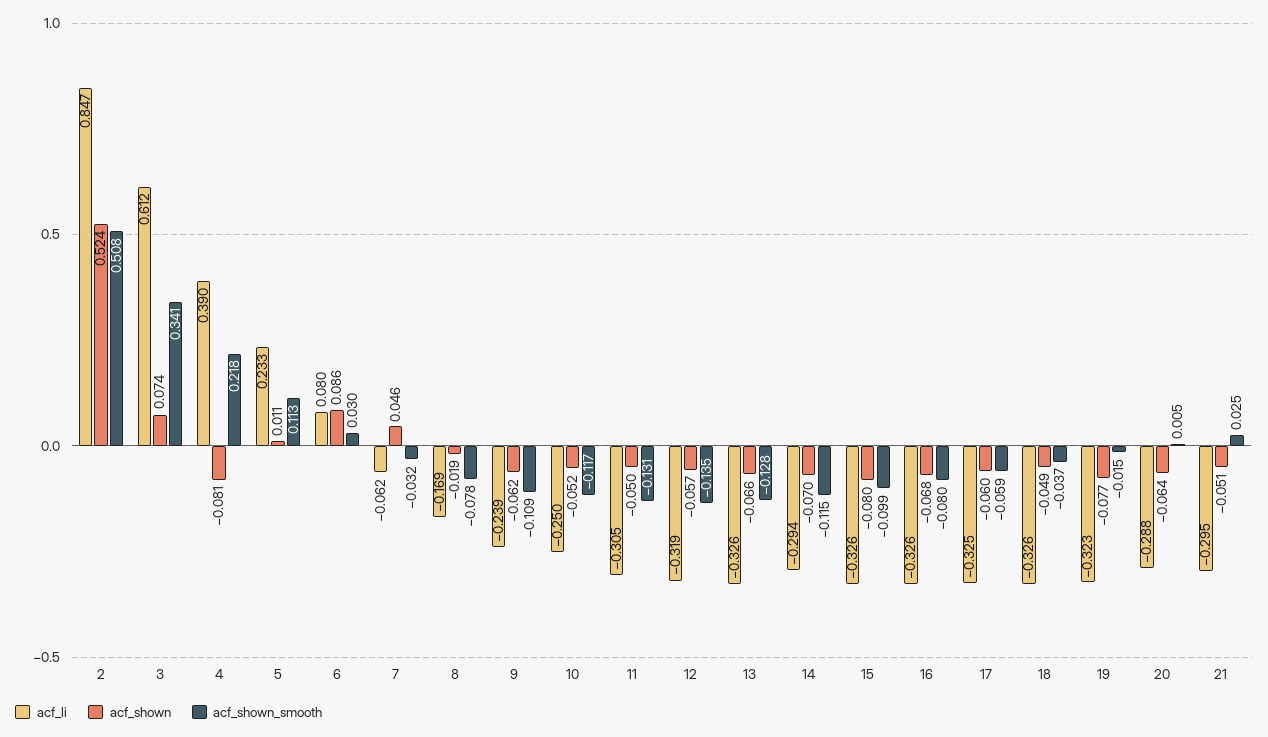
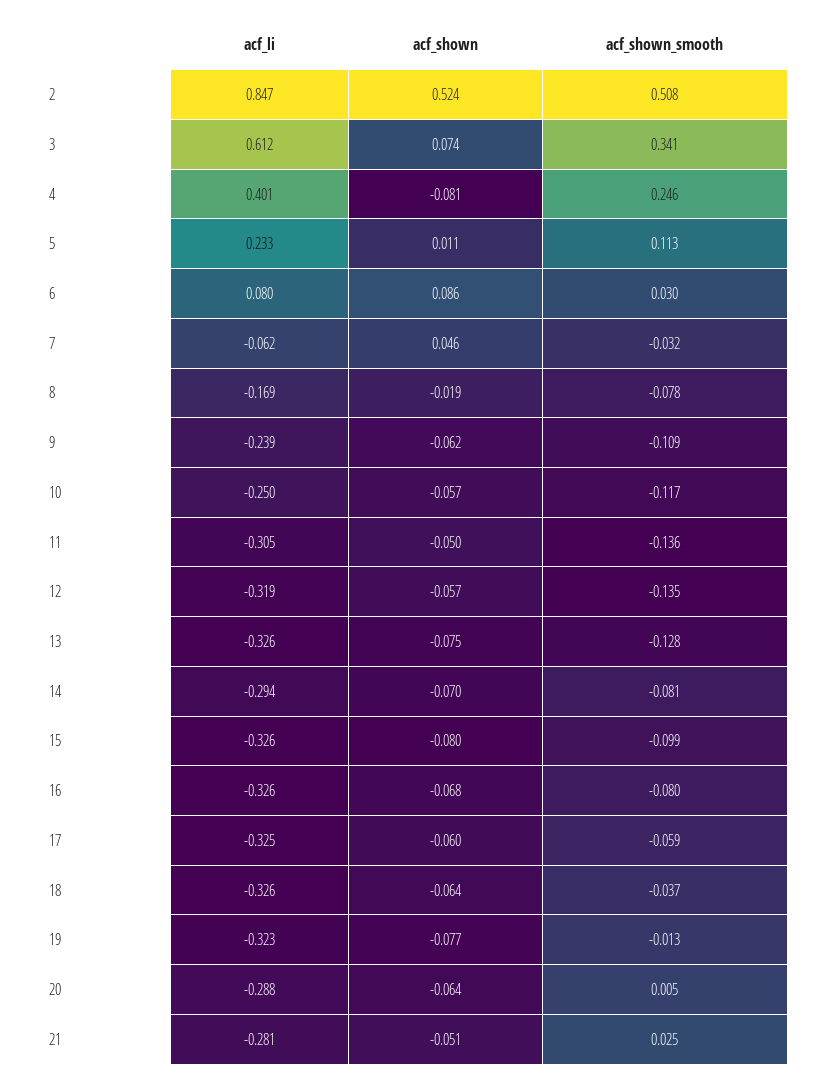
acf_li, 4: 0.39 -> 0.401
acf_shown_smooth, 4: 0.218 -> 0.246
acf_shown, 10: -0.052 -> -0.057
acf_shown_smooth, 11: -0.131 -> -0.136
acf_shown, 13: -0.066 -> -0.075
acf_shown_smooth, 14: -0.115 -> -0.081
acf_shown, 18: -0.049 -> -0.064
acf_shown_smooth, 19: -0.015 -> -0.013
acf_li, 21: -0.295 -> -0.281

